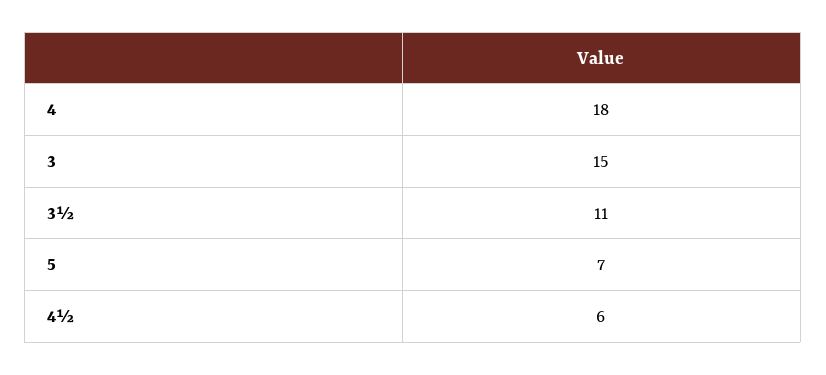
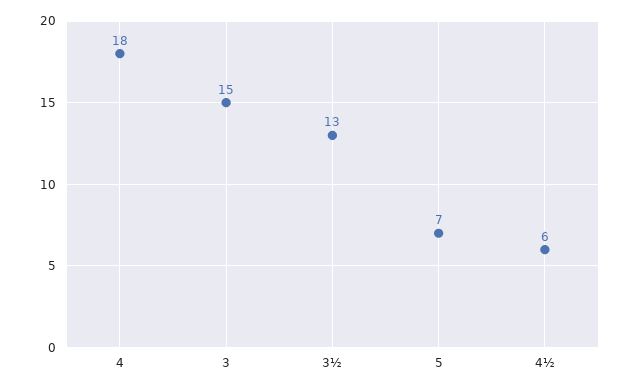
3½: 11 -> 13

